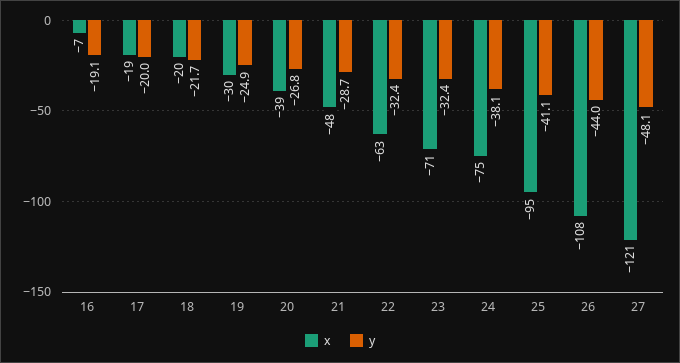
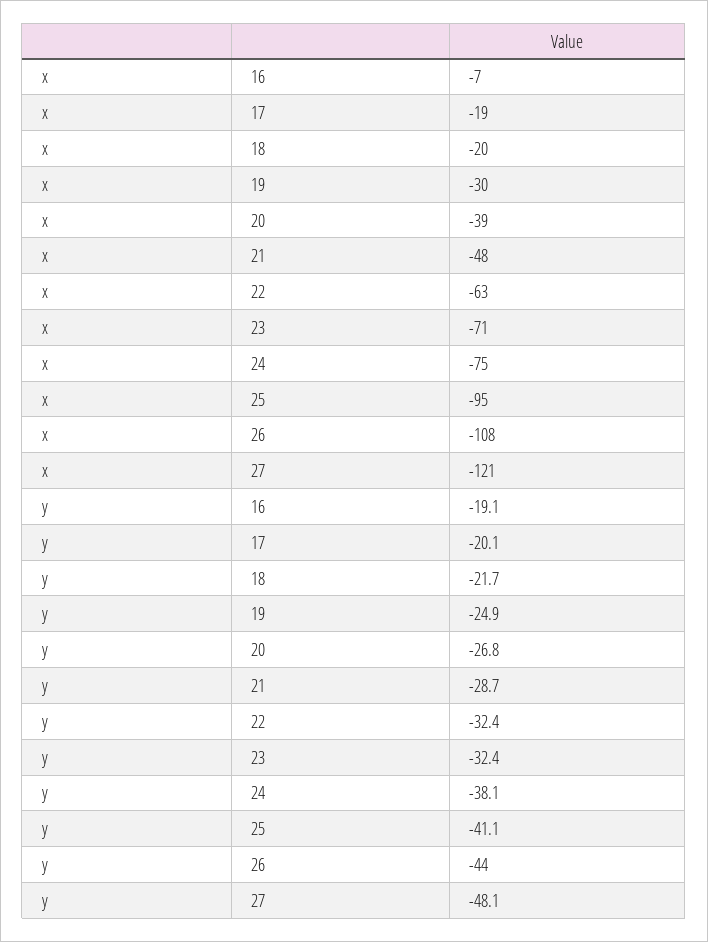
y, 17: -20 -> -20.1

